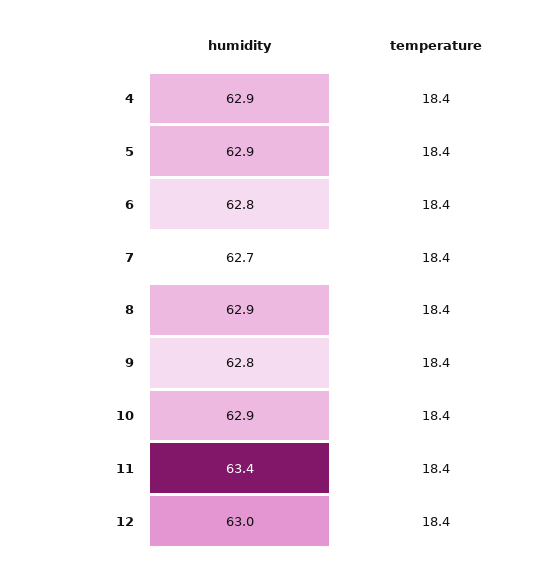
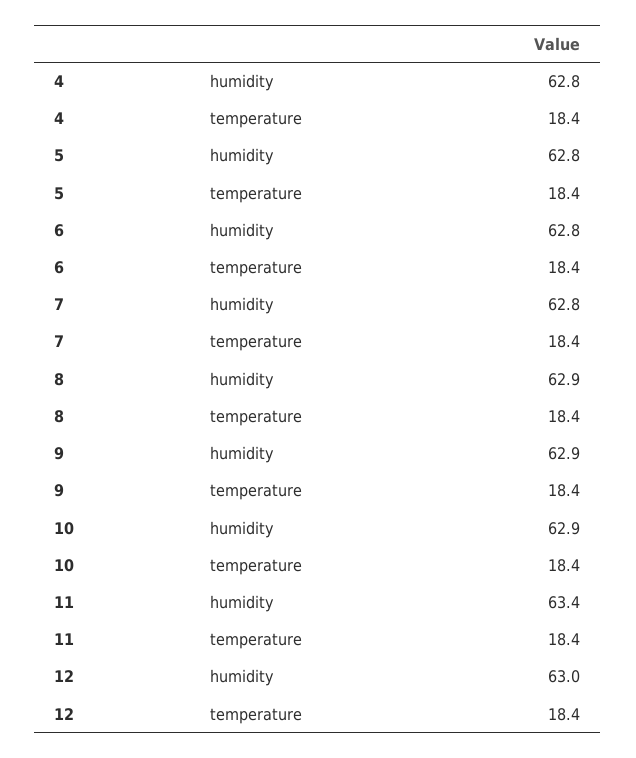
humidity, 4: 62.9 -> 62.8
humidity, 5: 62.9 -> 62.8
humidity, 7: 62.7 -> 62.8
humidity, 9: 62.8 -> 62.9

